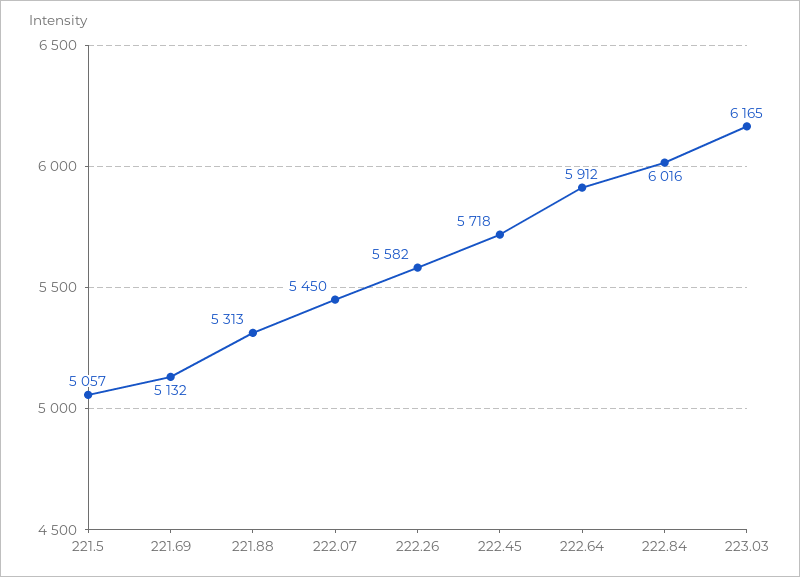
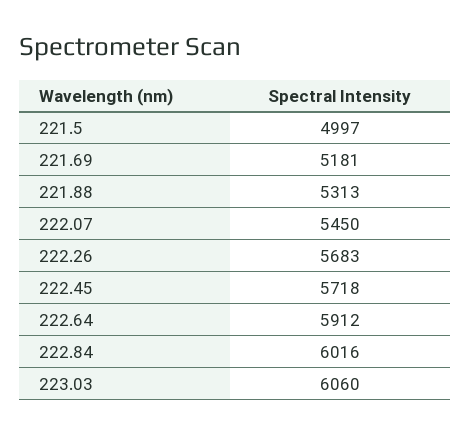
221.5: 5057 -> 4997
221.69: 5132 -> 5181
222.26: 5582 -> 5683
223.03: 6165 -> 6060

